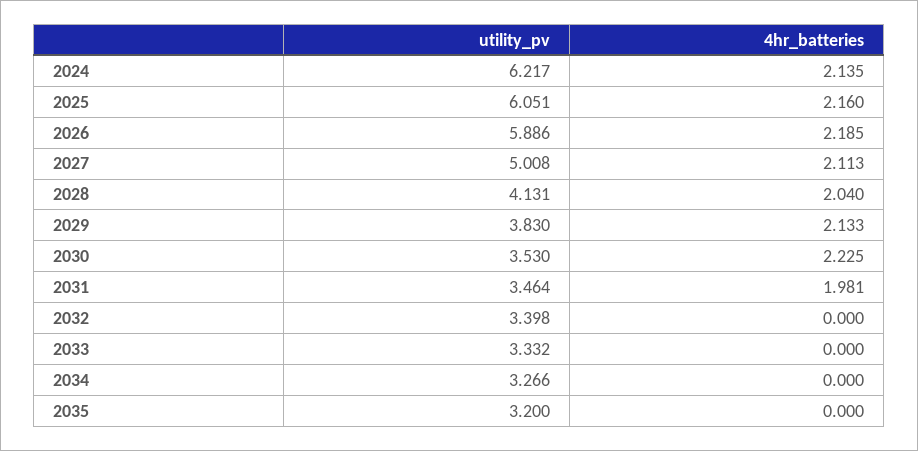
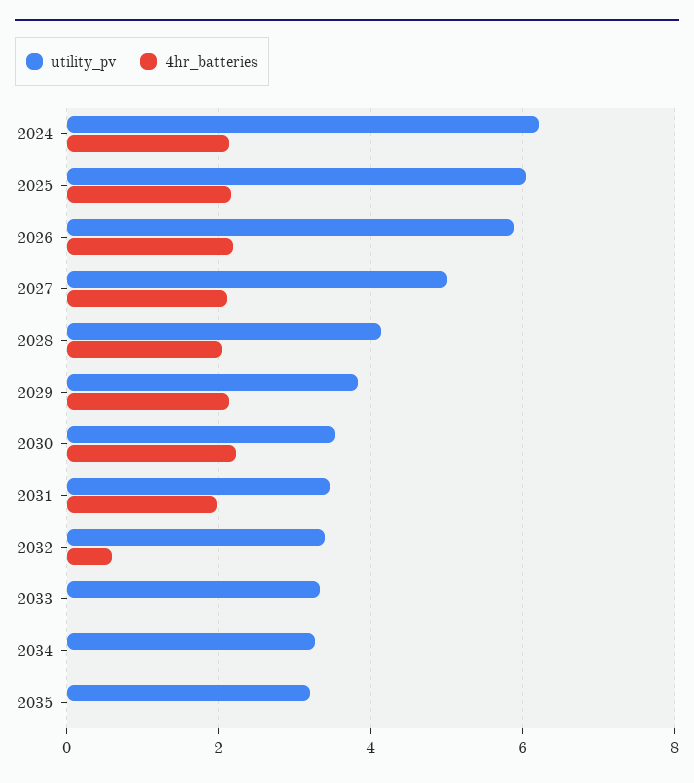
4hr_batteries, 2032: 0 -> 0.6

